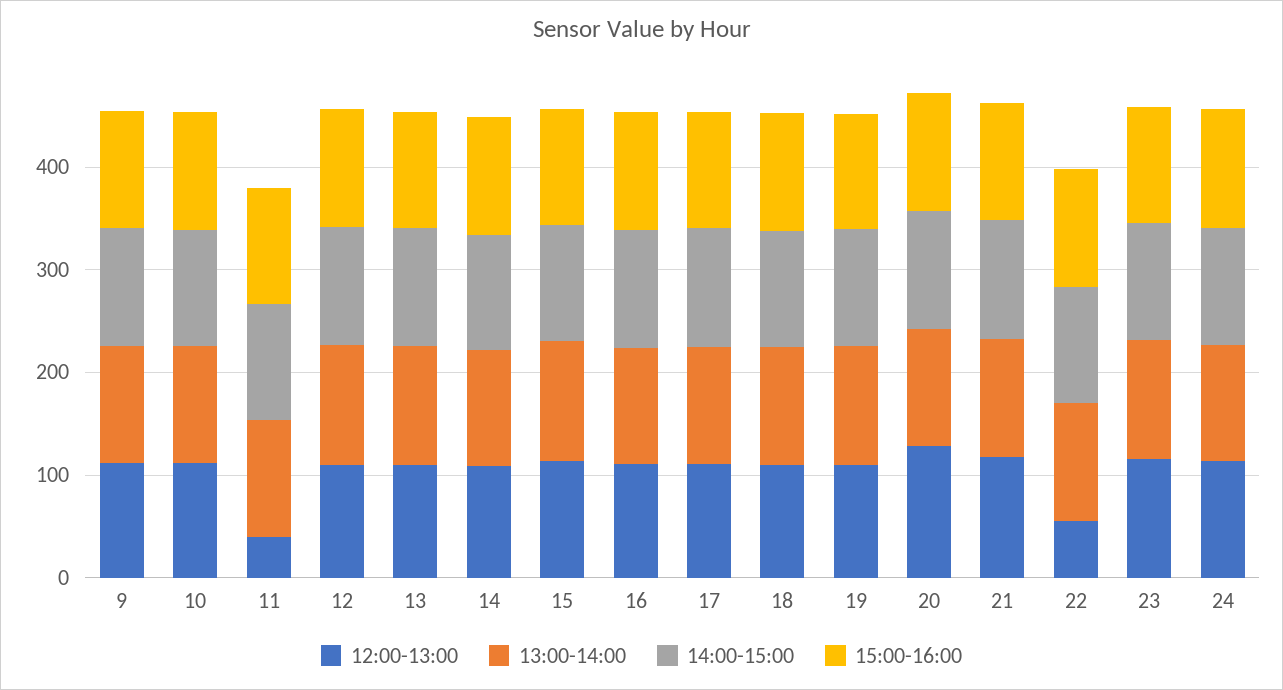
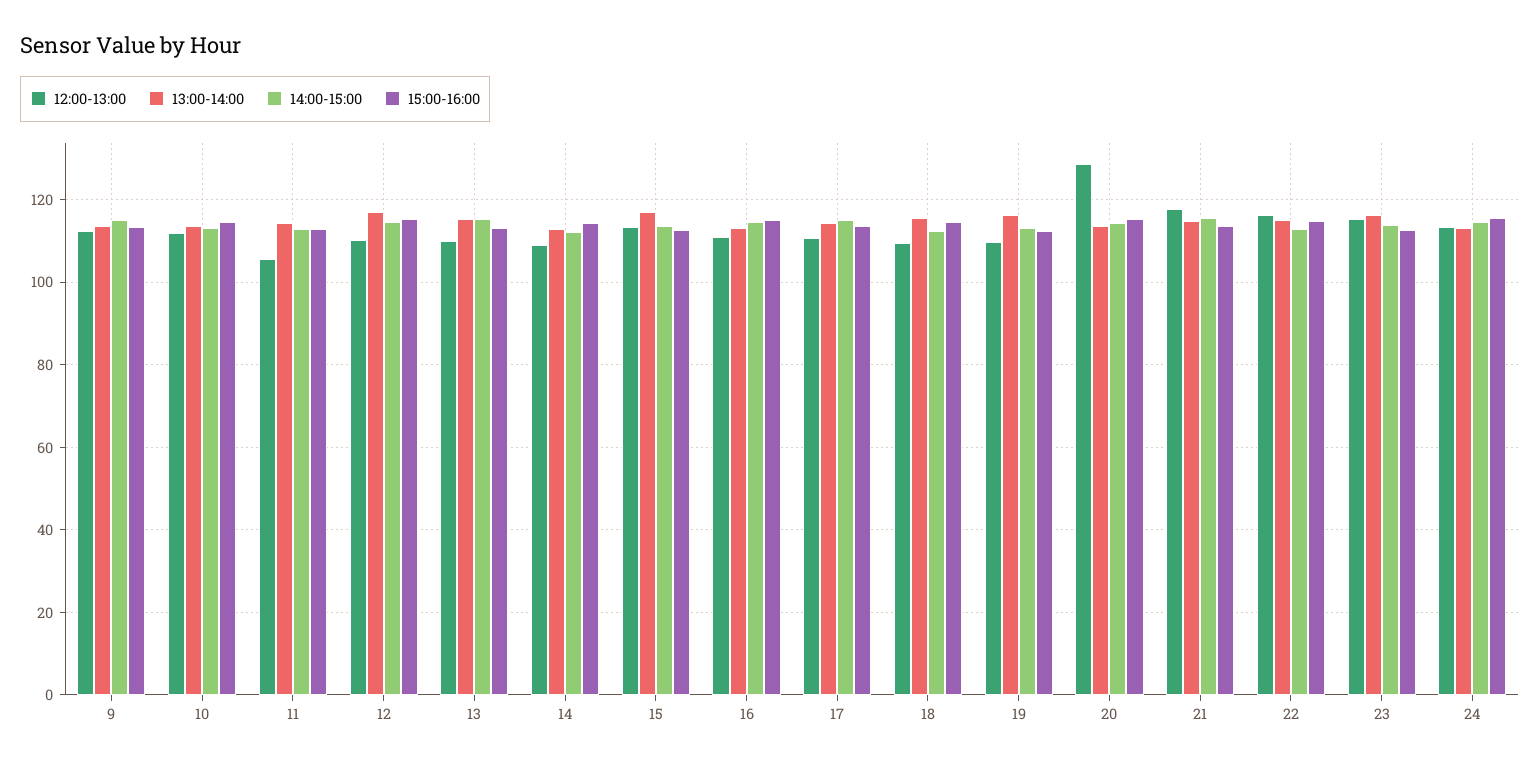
12:00-13:00, 11: 40 -> 106
12:00-13:00, 22: 60 -> 116

